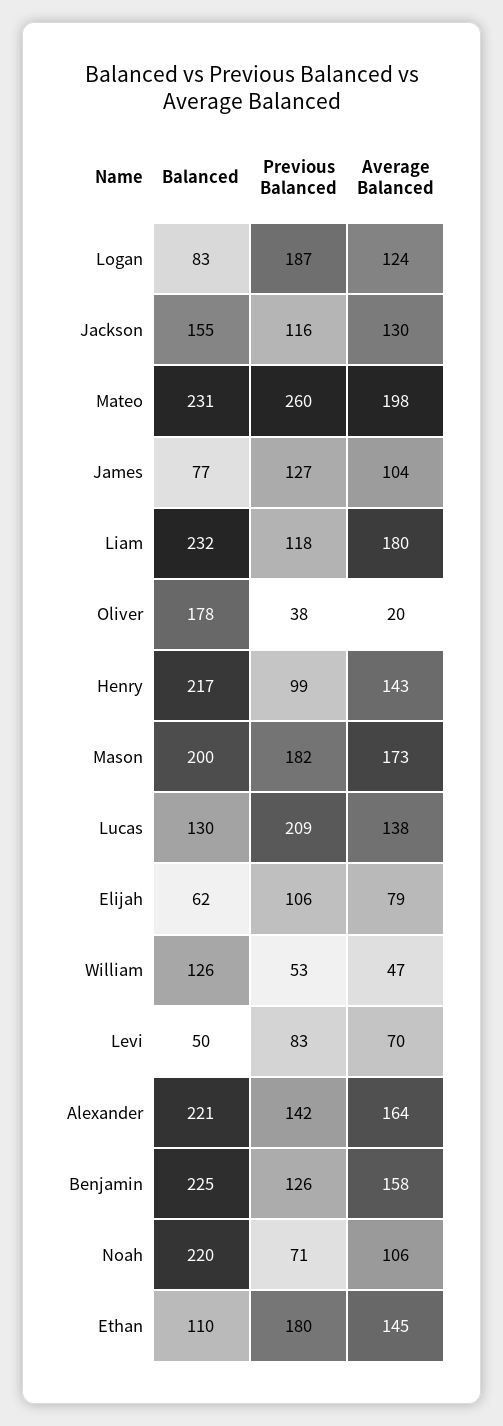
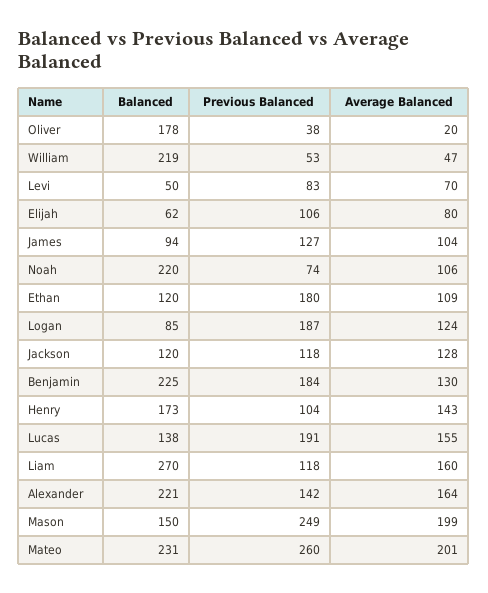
Balanced, Logan: 83 -> 85
Balanced, Jackson: 155 -> 120
Previous Balanced, Jackson: 116 -> 118
Average Balanced, Jackson: 130 -> 128
Average Balanced, Mateo: 198 -> 201
Balanced, James: 77 -> 94
Balanced, Liam: 232 -> 270
Average Balanced, Liam: 180 -> 160
Balanced, Henry: 217 -> 173
Previous Balanced, Henry: 99 -> 104
Balanced, Mason: 200 -> 150
Previous Balanced, Mason: 182 -> 249
Average Balanced, Mason: 173 -> 199
Balanced, Lucas: 130 -> 138
Previous Balanced, Lucas: 209 -> 191
Average Balanced, Lucas: 138 -> 155
Average Balanced, Elijah: 79 -> 80
Balanced, William: 126 -> 219
Previous Balanced, Benjamin: 126 -> 184
Average Balanced, Benjamin: 158 -> 130
Previous Balanced, Noah: 71 -> 74
Balanced, Ethan: 110 -> 120
Average Balanced, Ethan: 145 -> 109

